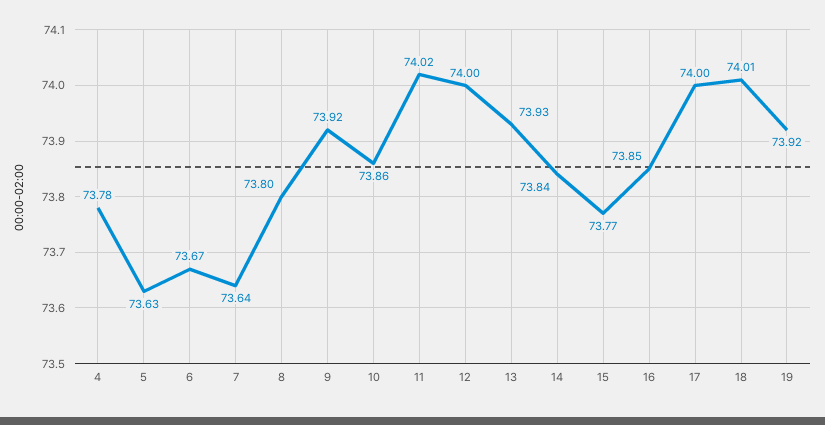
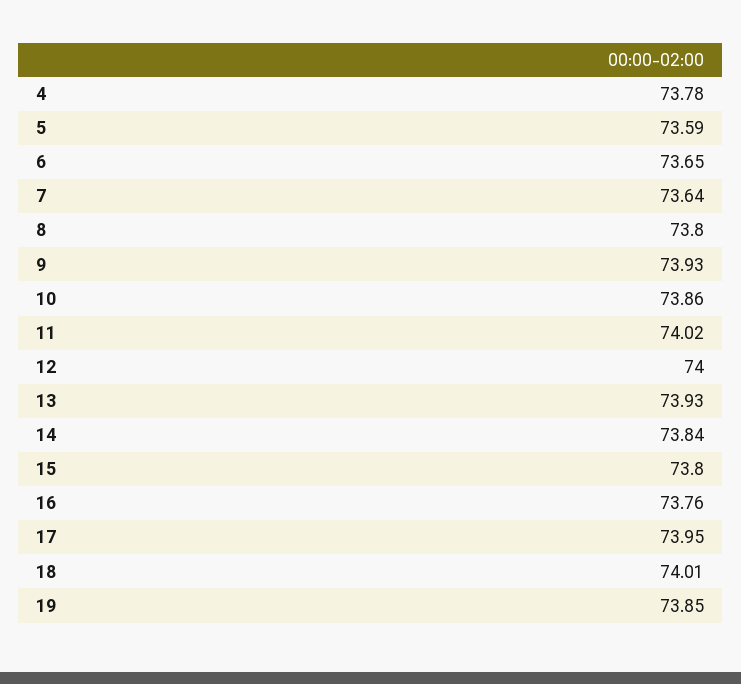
5: 73.63 -> 73.59
6: 73.67 -> 73.65
9: 73.92 -> 73.93
15: 73.77 -> 73.8
16: 73.85 -> 73.76
17: 74 -> 73.95
19: 73.92 -> 73.85

